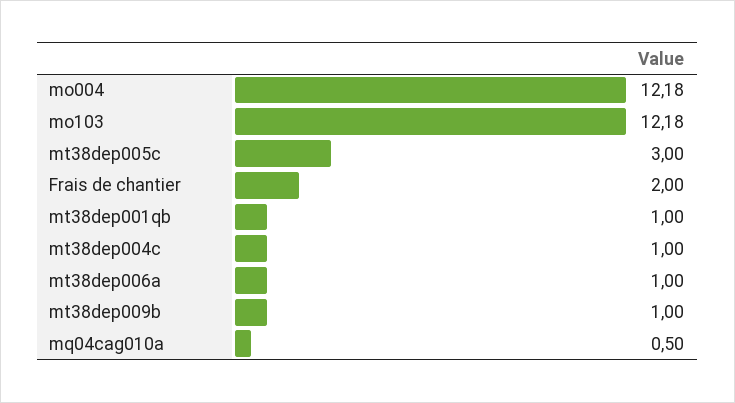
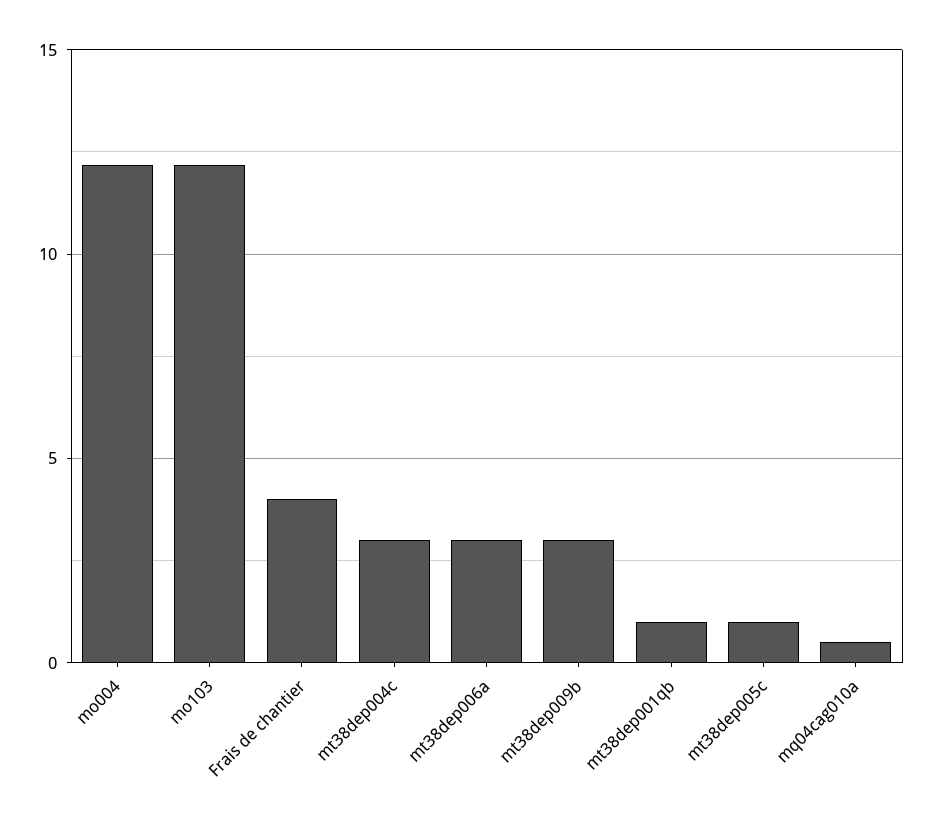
mt38dep005c: 3 -> 1
Frais de chantier: 2 -> 4
mt38dep004c: 1 -> 3
mt38dep006a: 1 -> 3
mt38dep009b: 1 -> 3

